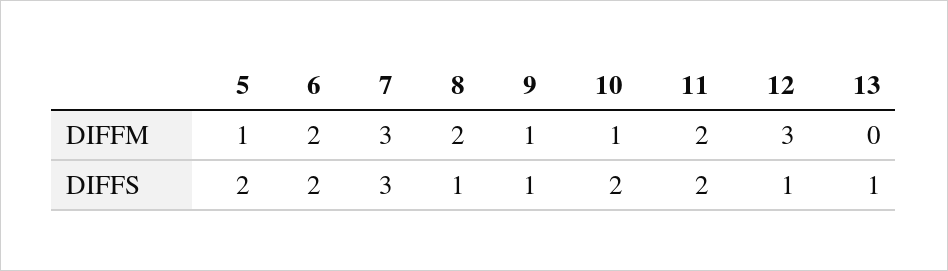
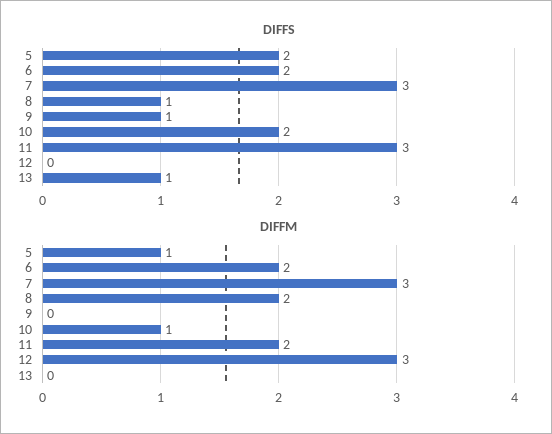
DIFFM, 9: 1 -> 0
DIFFS, 11: 2 -> 3
DIFFS, 12: 1 -> 0

